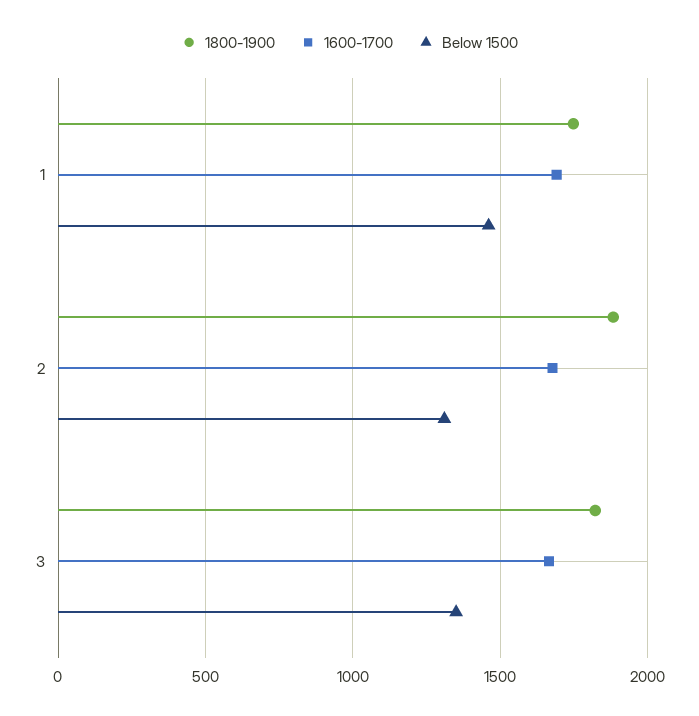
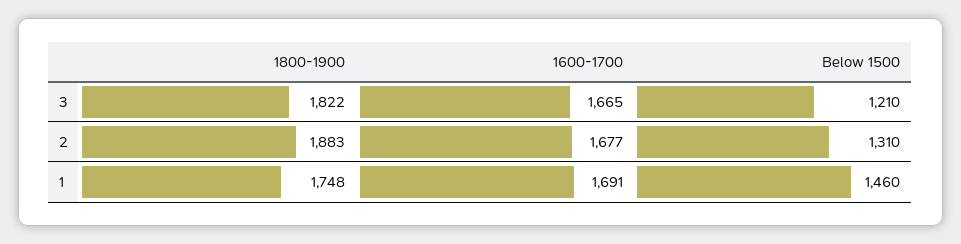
Below 1500, 3: 1350 -> 1210

